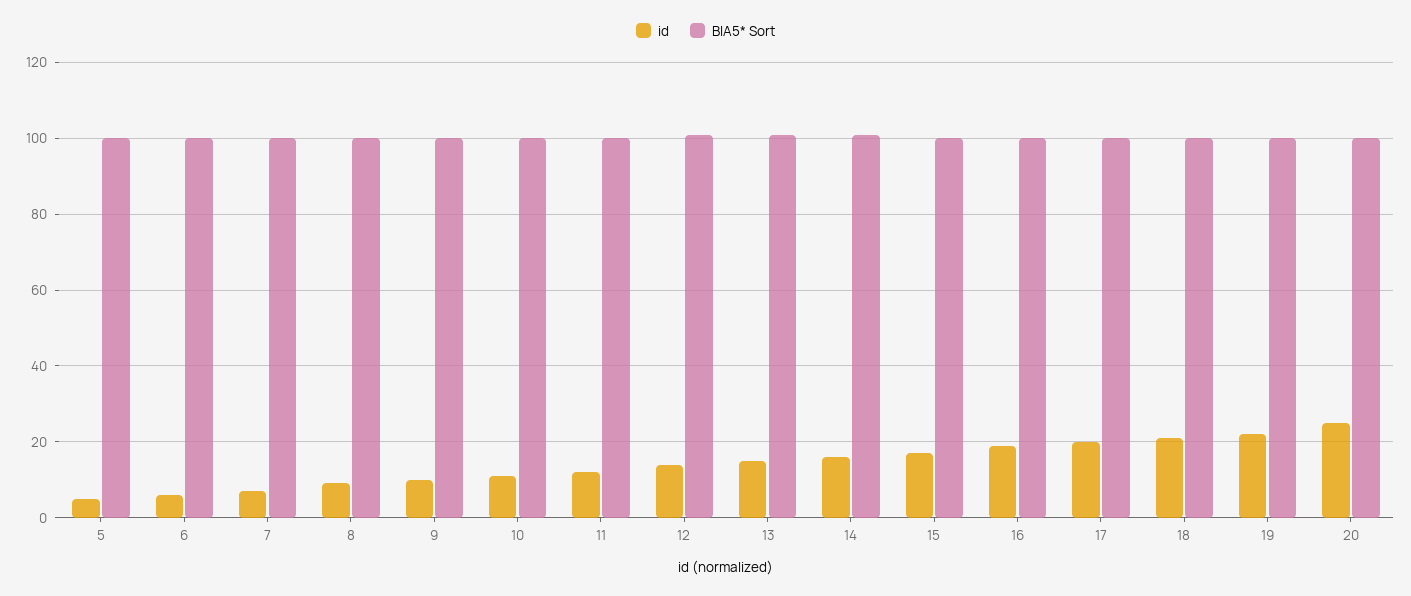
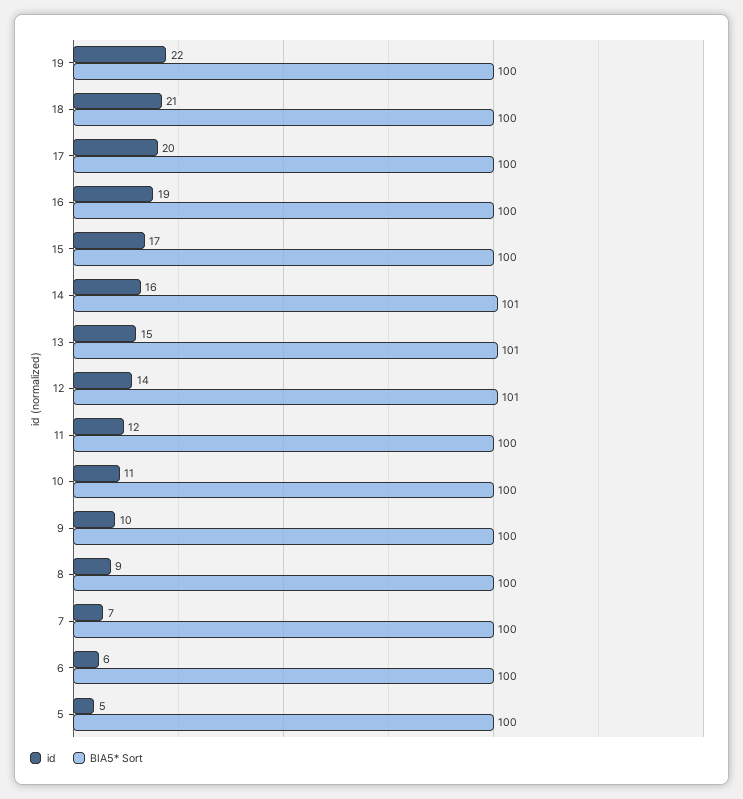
id, 20: 25 -> none
BIA5* Sort, 20: 100 -> none

